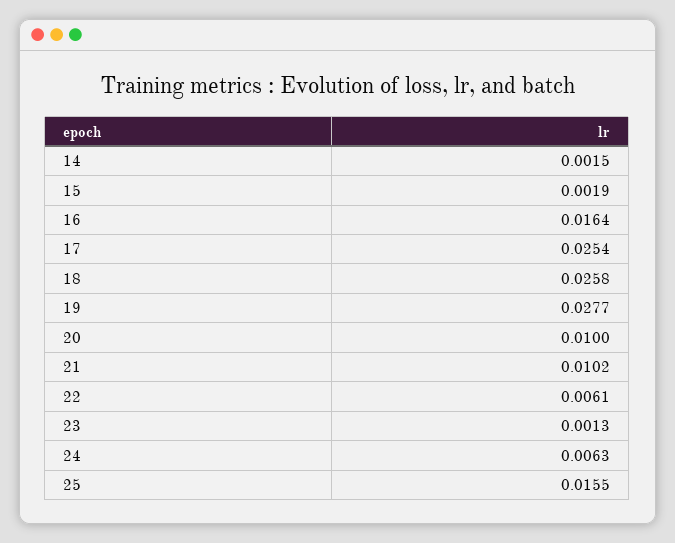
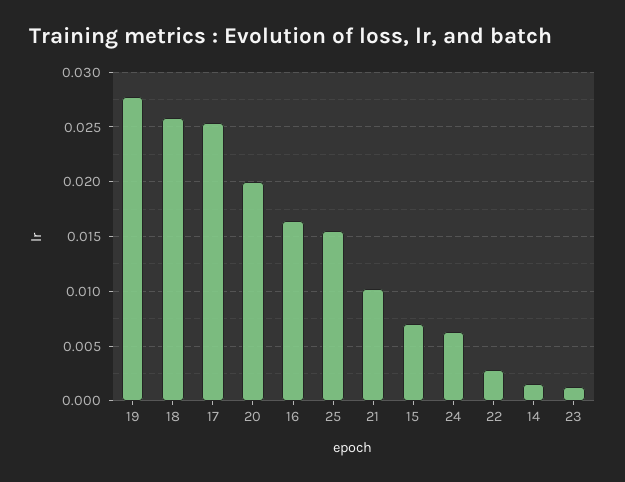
15: 0.0019 -> 0.007
20: 0.01 -> 0.02
22: 0.0061 -> 0.003

